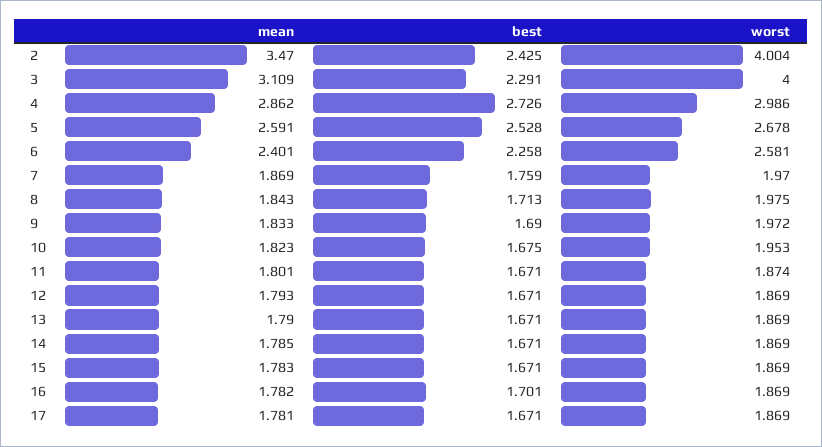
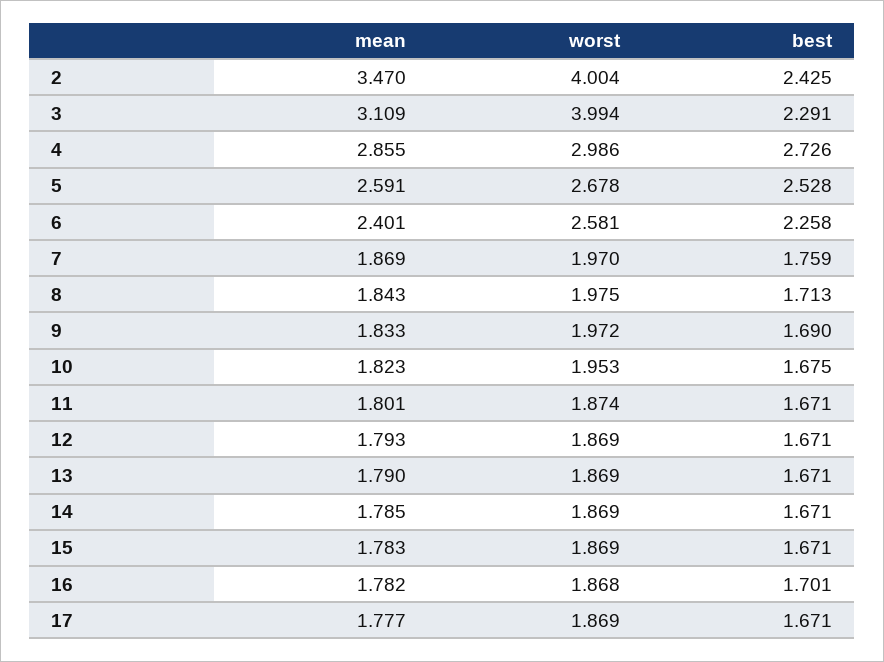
worst, 3: 4 -> 3.994
mean, 4: 2.862 -> 2.855
worst, 16: 1.869 -> 1.868
mean, 17: 1.781 -> 1.777

